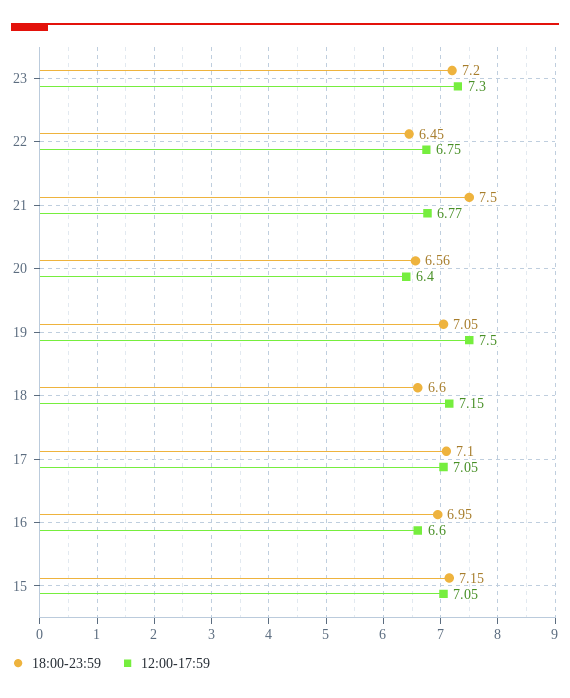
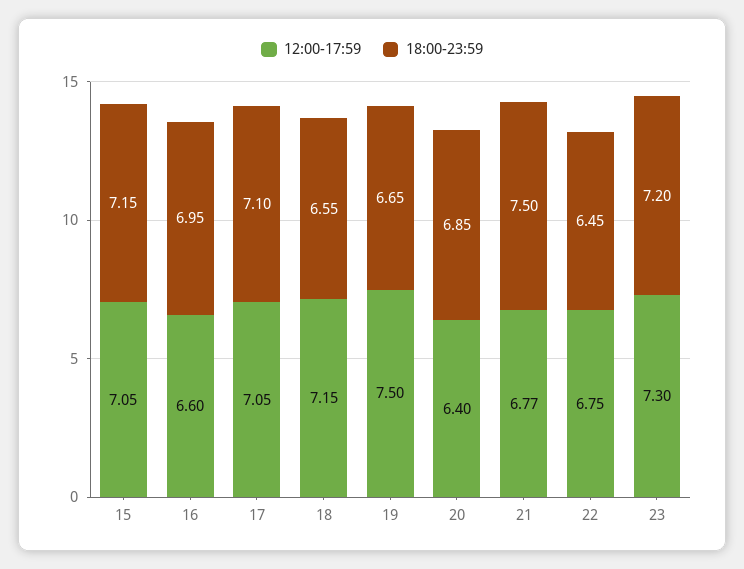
18:00-23:59, 20: 6.56 -> 6.85
18:00-23:59, 19: 7.05 -> 6.65
18:00-23:59, 18: 6.6 -> 6.55

